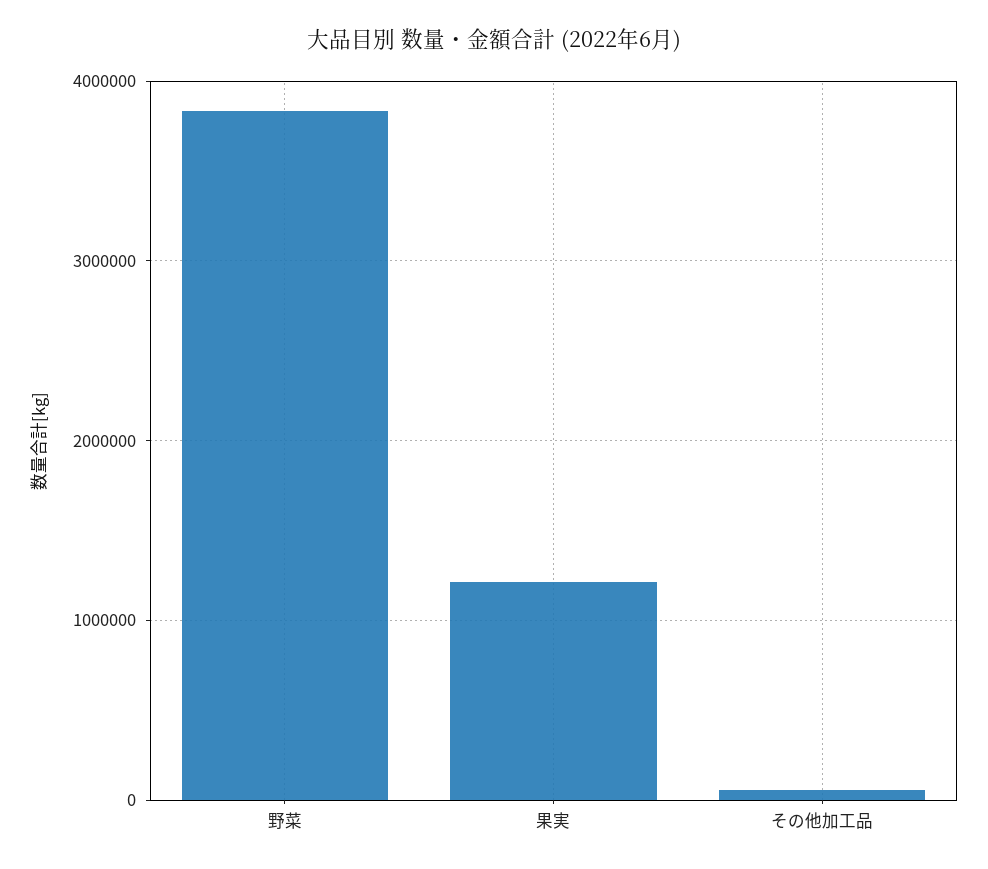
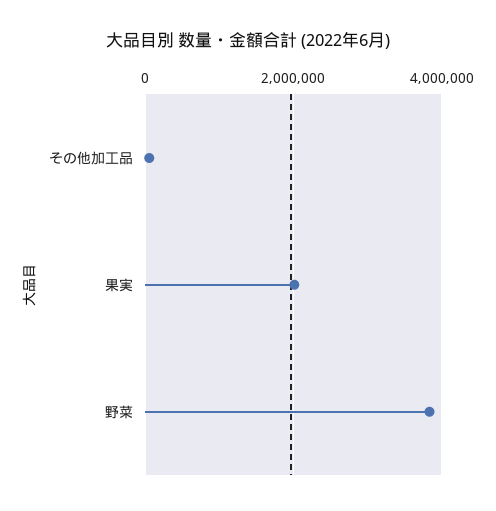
果実: 1200000 -> 2000000

